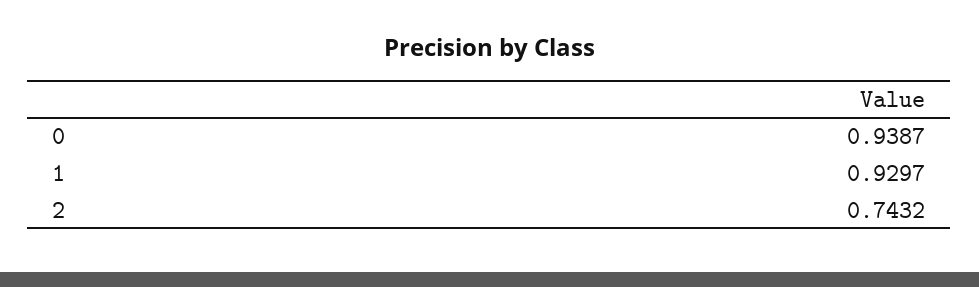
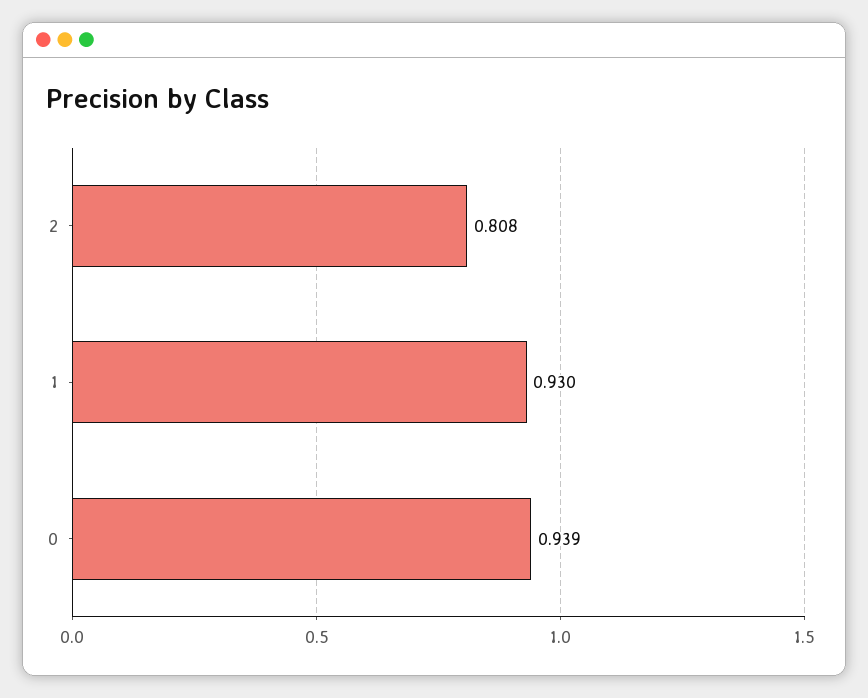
2: 0.7432 -> 0.808

